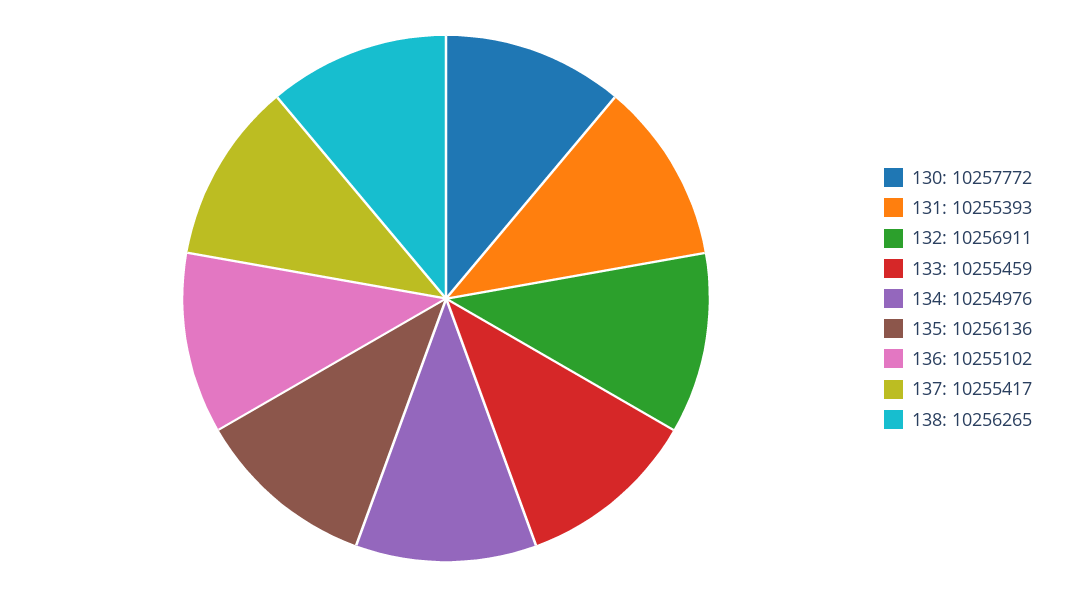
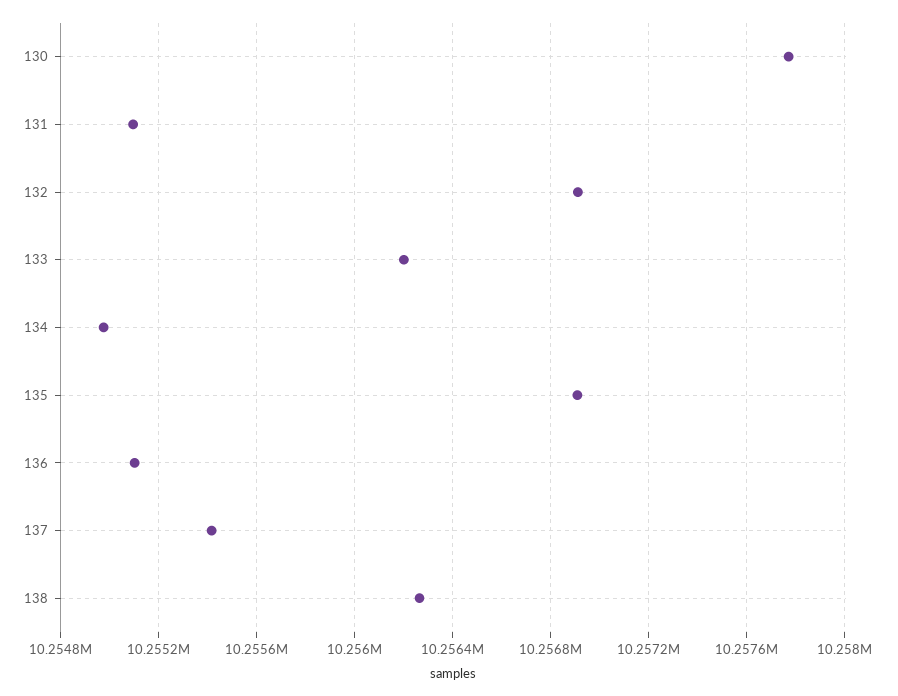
131: 10255393 -> 10255100
133: 10255459 -> 10256200
135: 10256136 -> 10256900

